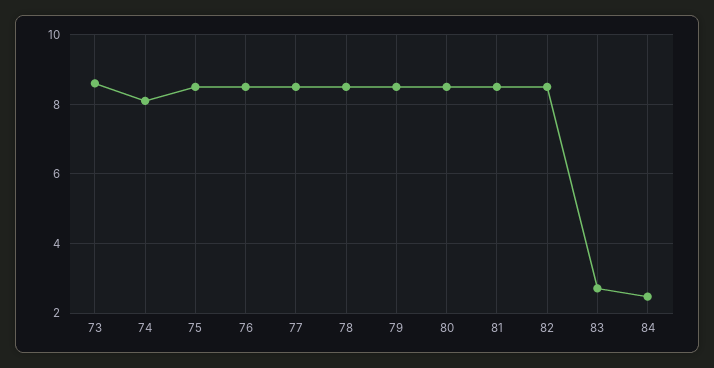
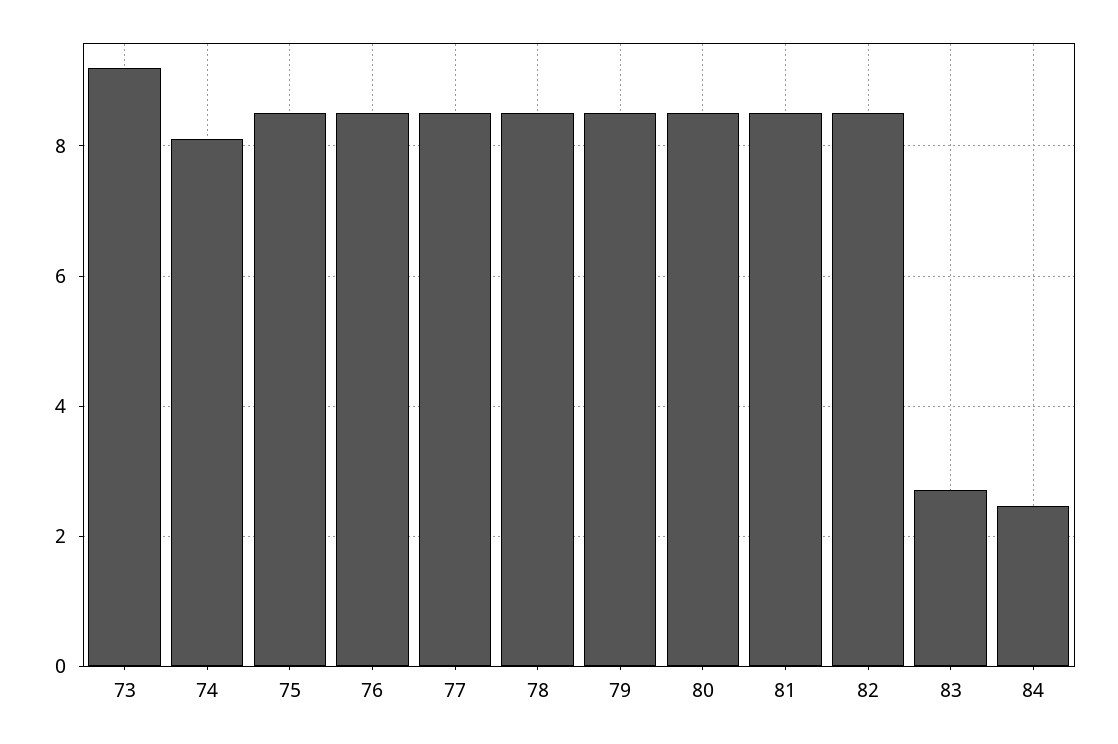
73: 8.6 -> 9.2

